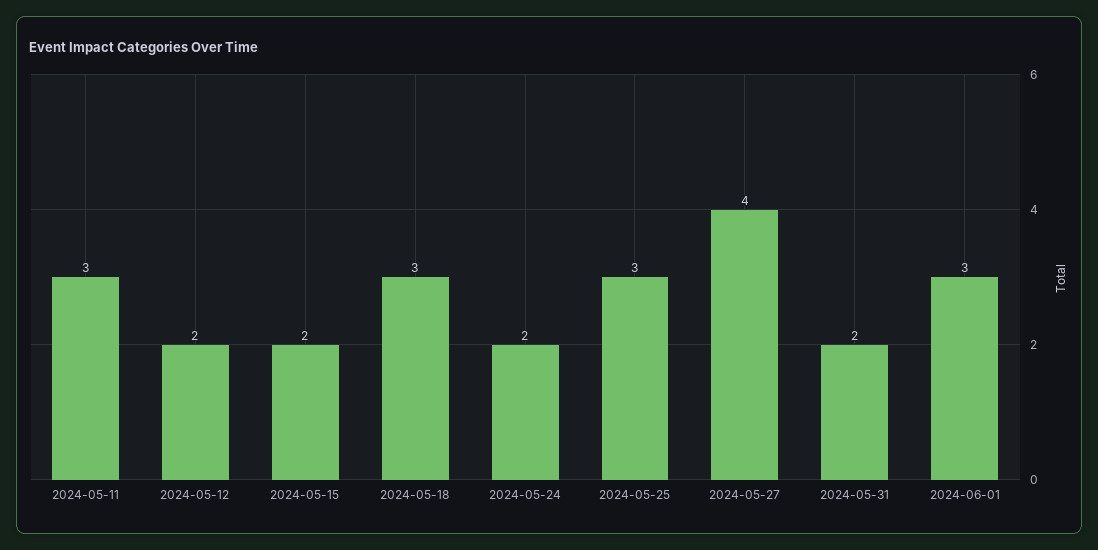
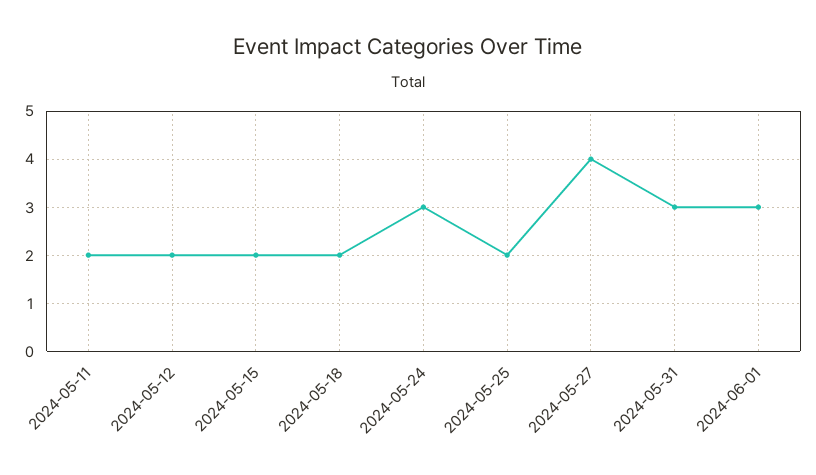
2024-05-11: 3 -> 2
2024-05-18: 3 -> 2
2024-05-24: 2 -> 3
2024-05-25: 3 -> 2
2024-05-31: 2 -> 3

